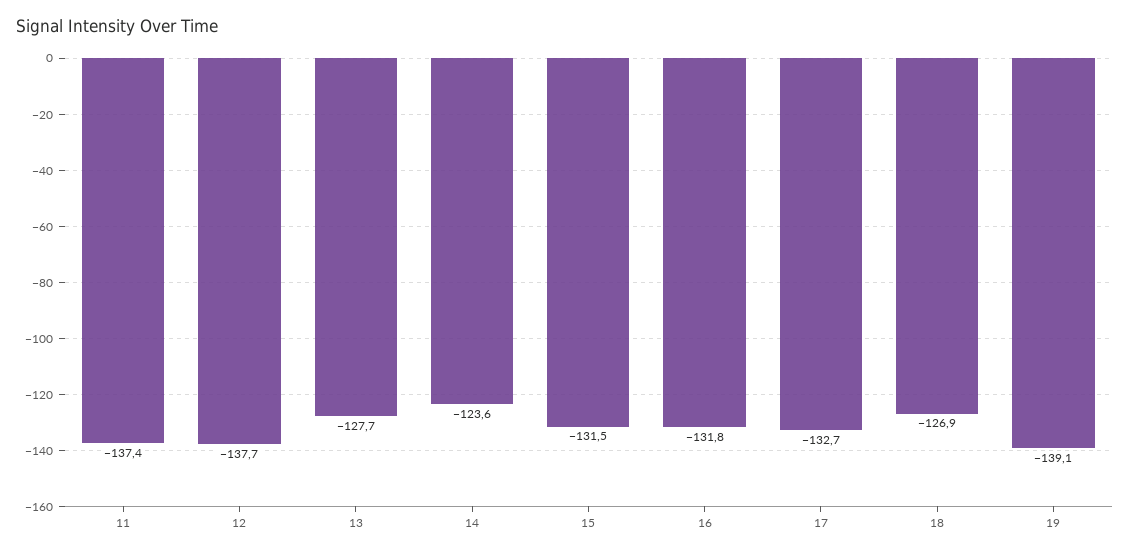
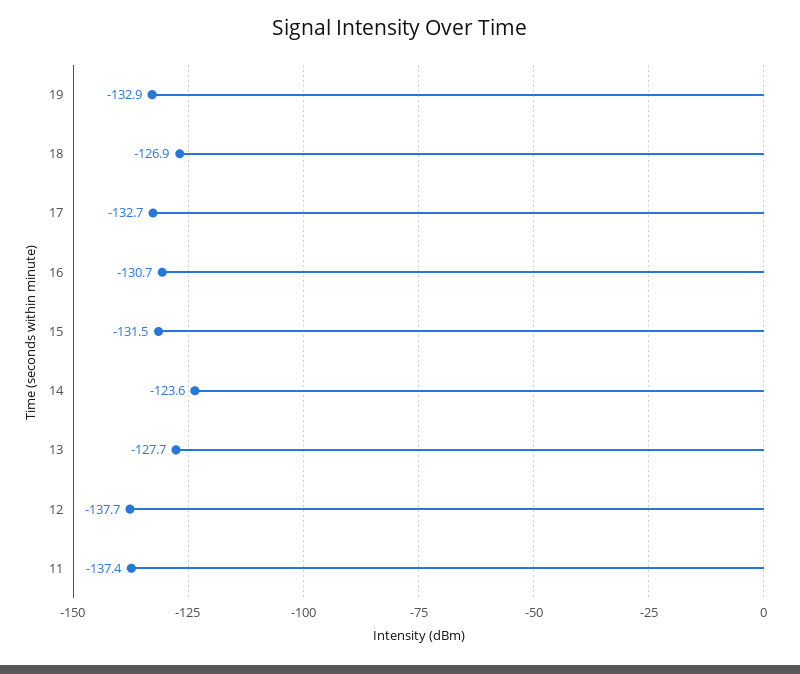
16: -131.8 -> -130.7
19: -139.1 -> -132.9

